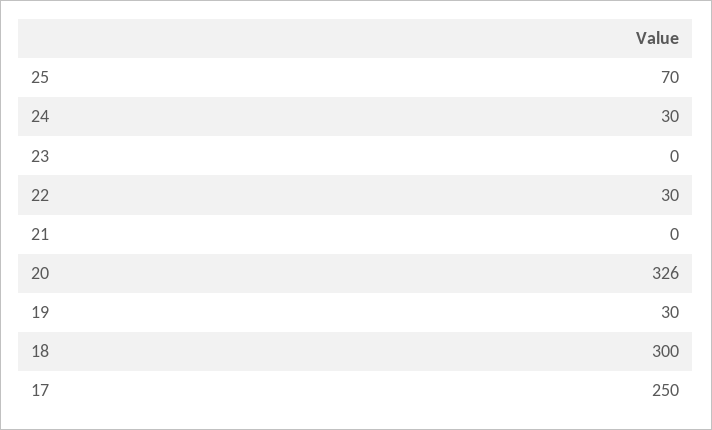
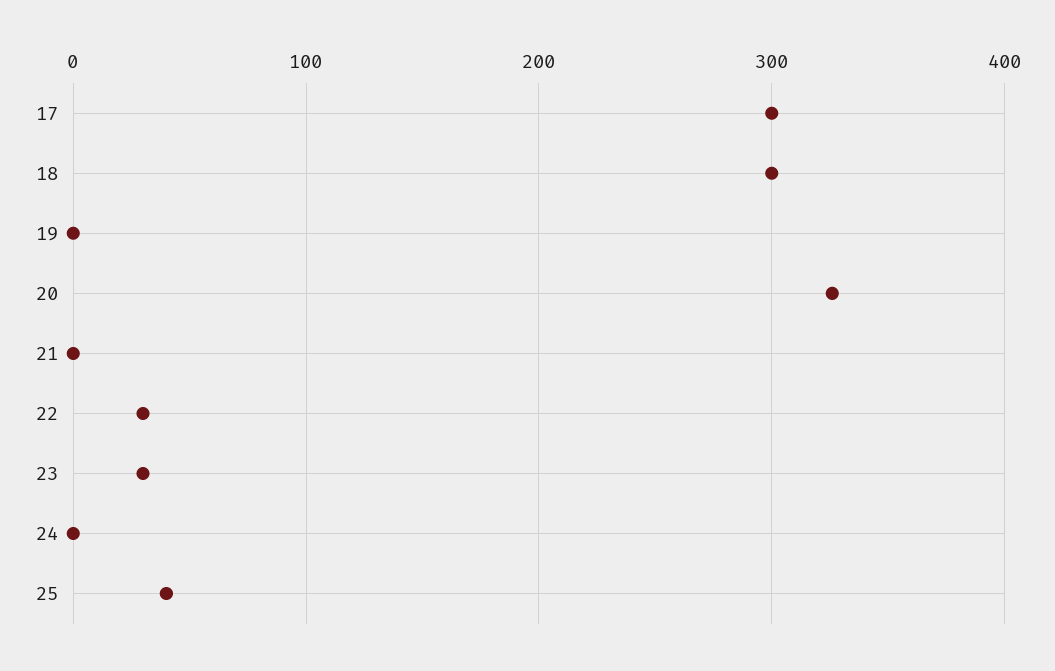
25: 70 -> 40
24: 30 -> 0
23: 0 -> 30
19: 30 -> 0
17: 250 -> 300

